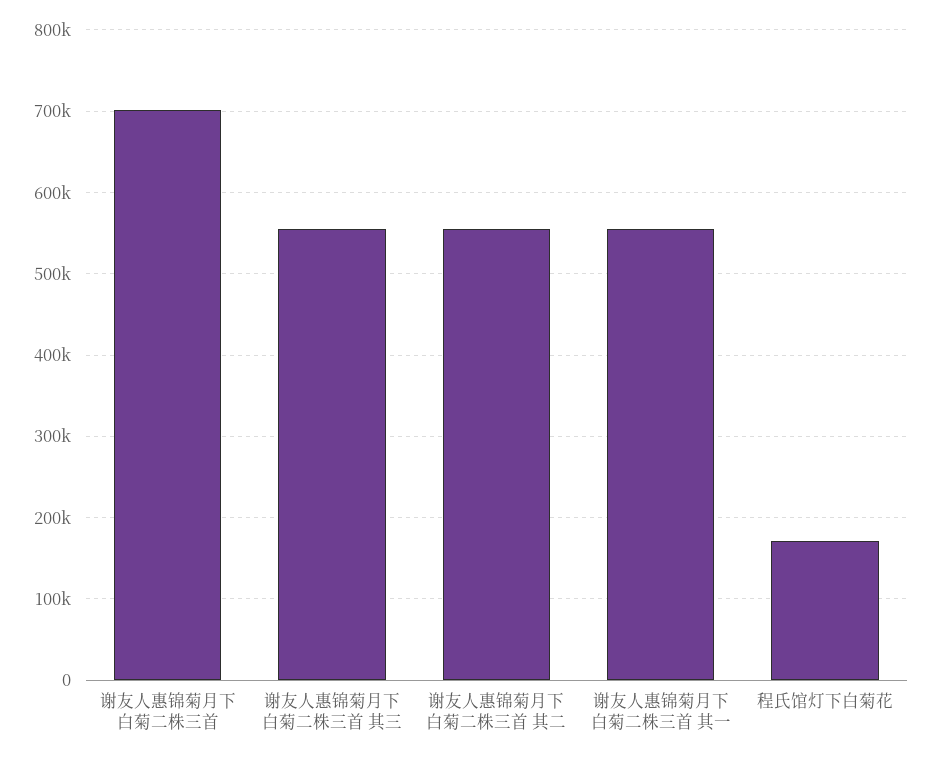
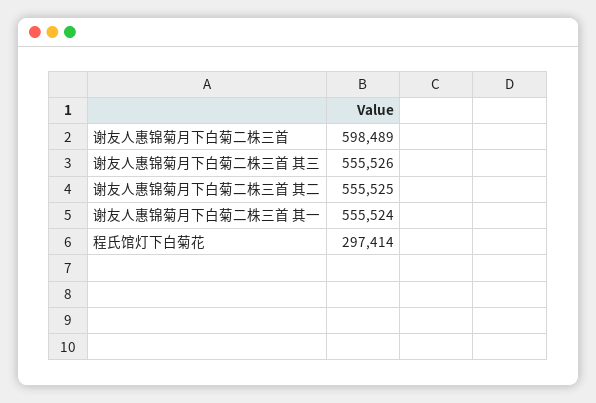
谢友人惠锦菊月下白菊二株三首: 700000 -> 598489
程氏馆灯下白菊花: 170000 -> 297414

